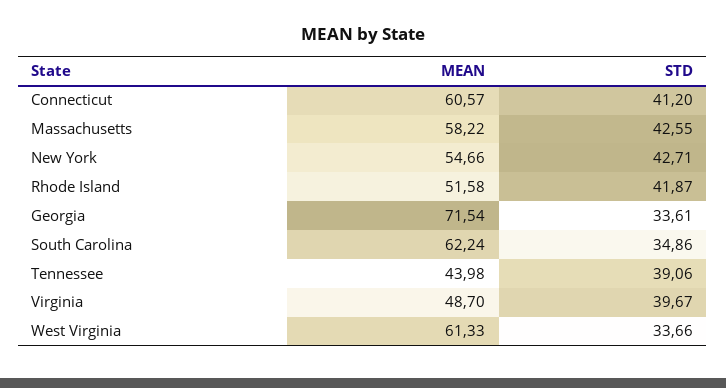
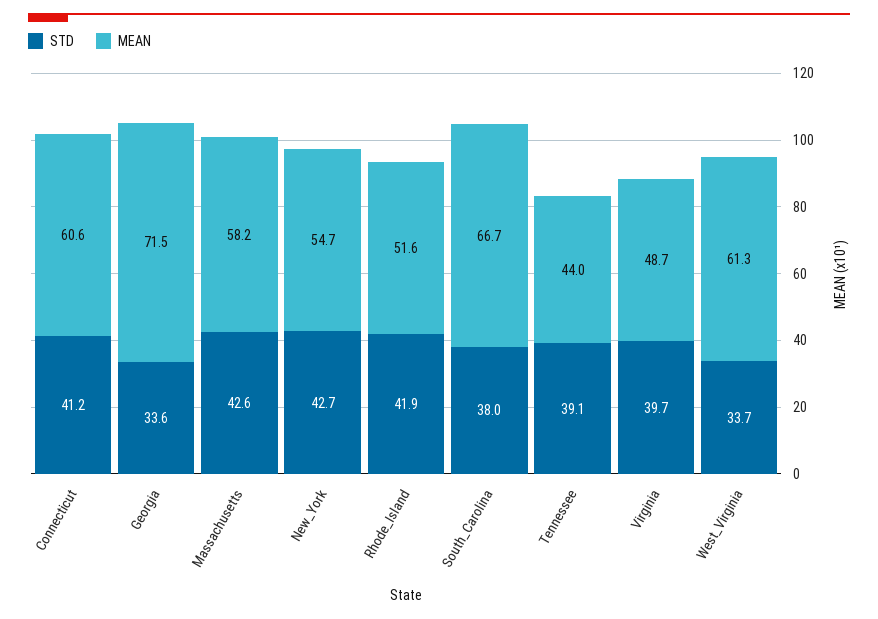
MEAN, South Carolina: 62.24 -> 66.7
STD, South Carolina: 34.86 -> 38

